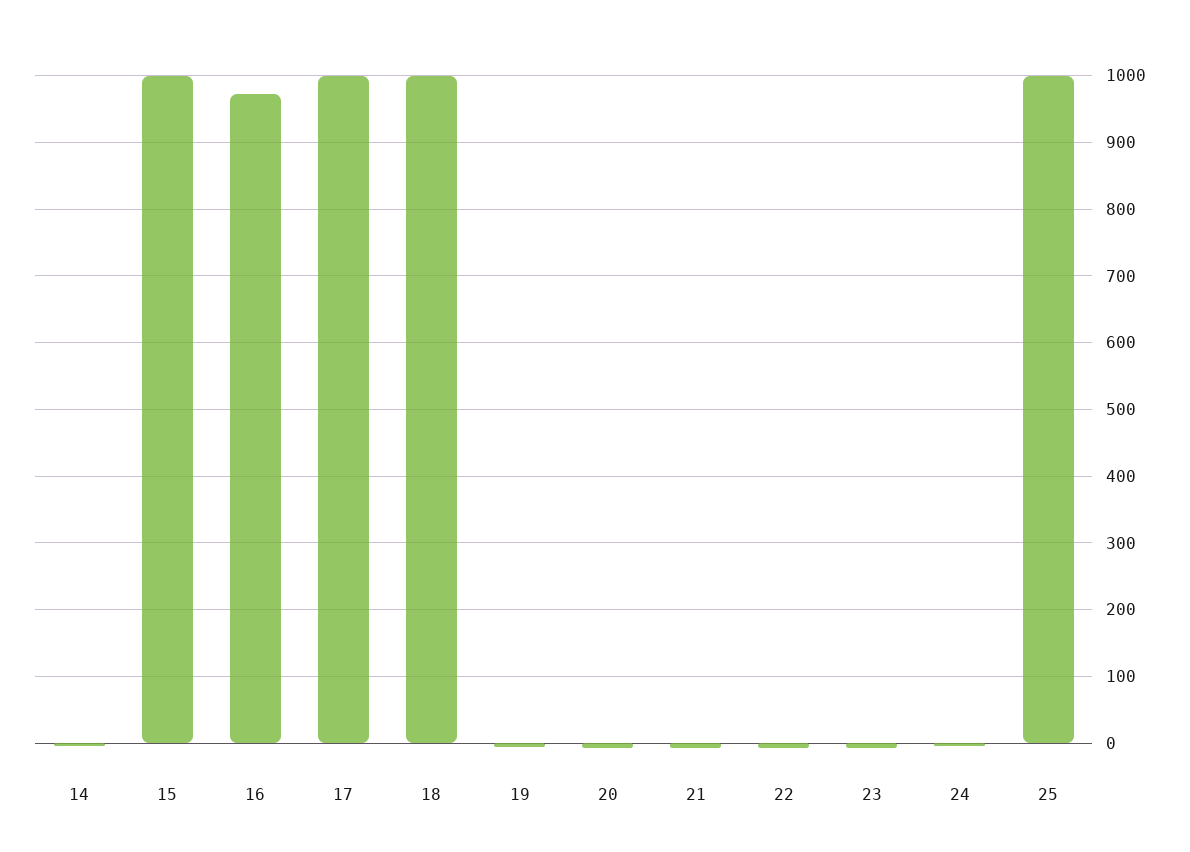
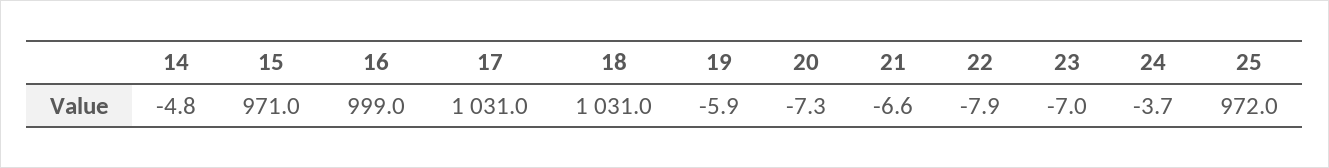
15: 1000 -> 971
16: 970 -> 999
17: 1000 -> 1031
18: 1000 -> 1031
25: 1000 -> 972

